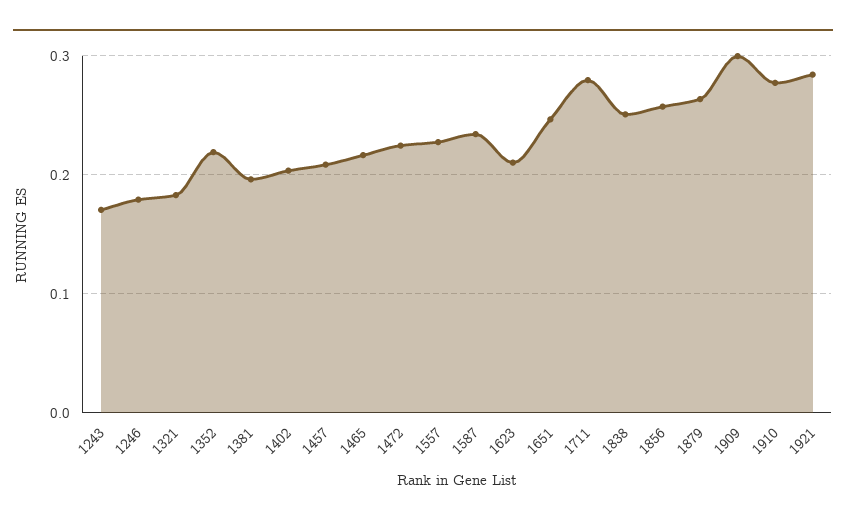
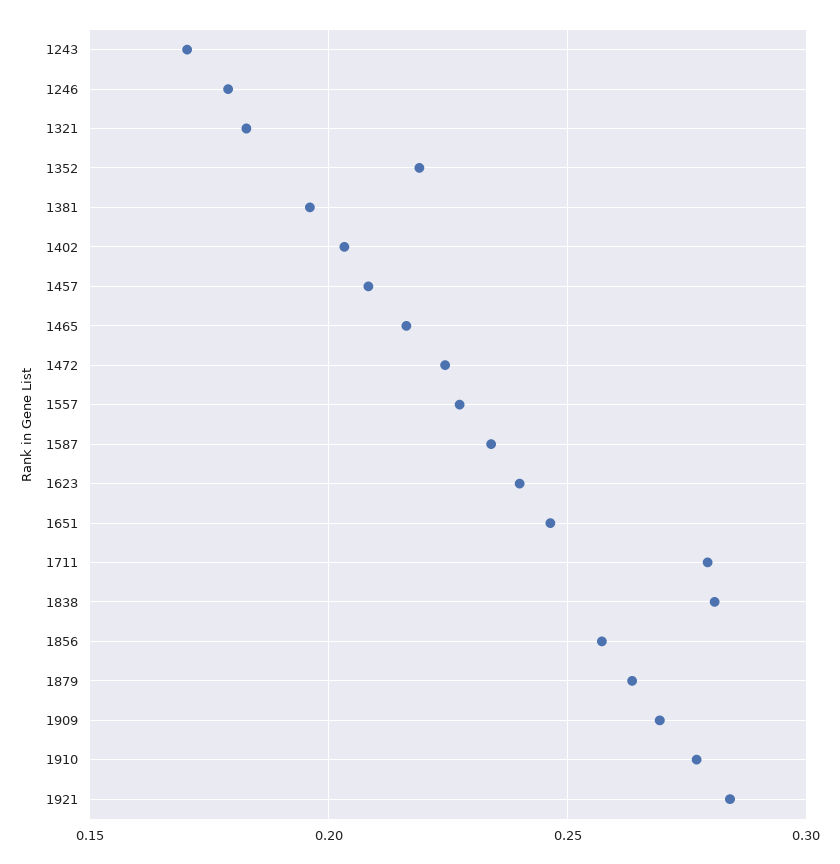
1623: 0.21 -> 0.24
1838: 0.25 -> 0.28
1909: 0.3 -> 0.27

